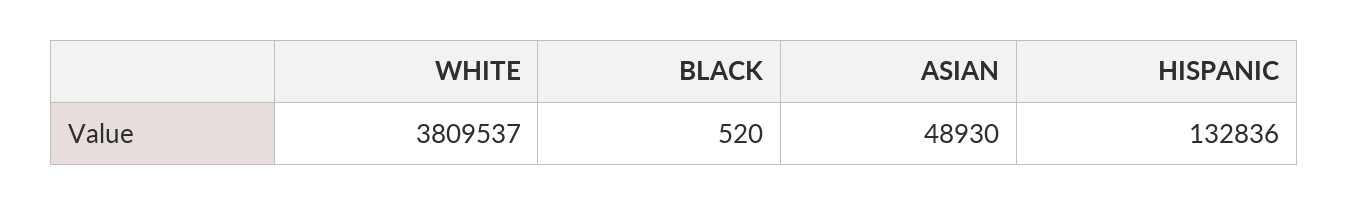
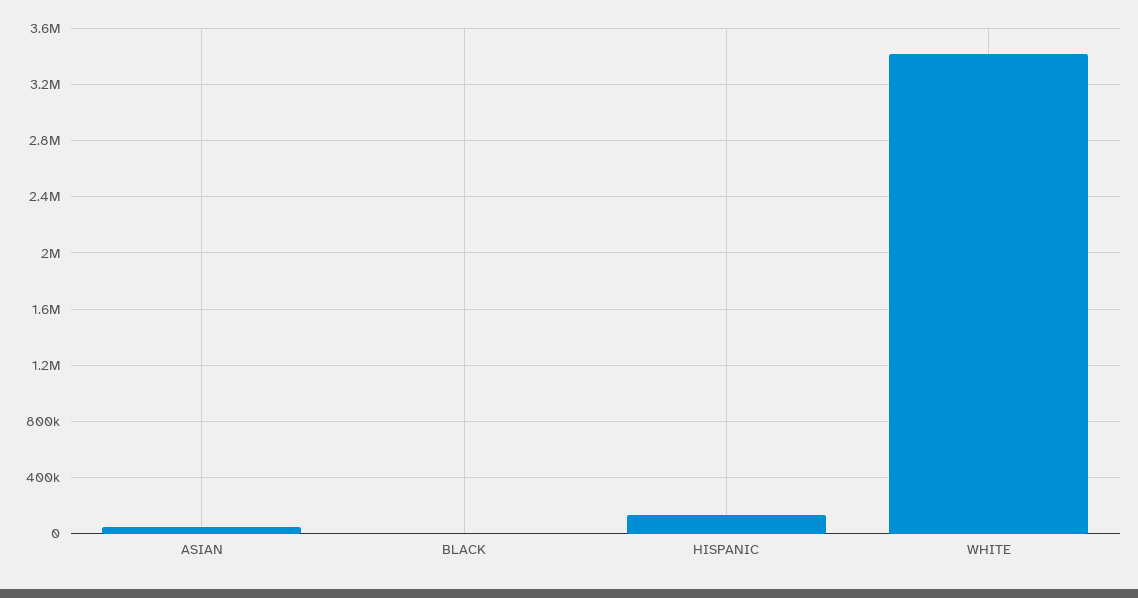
WHITE: 3809537 -> 3400000

